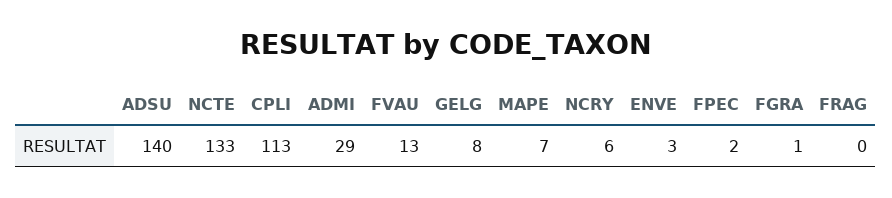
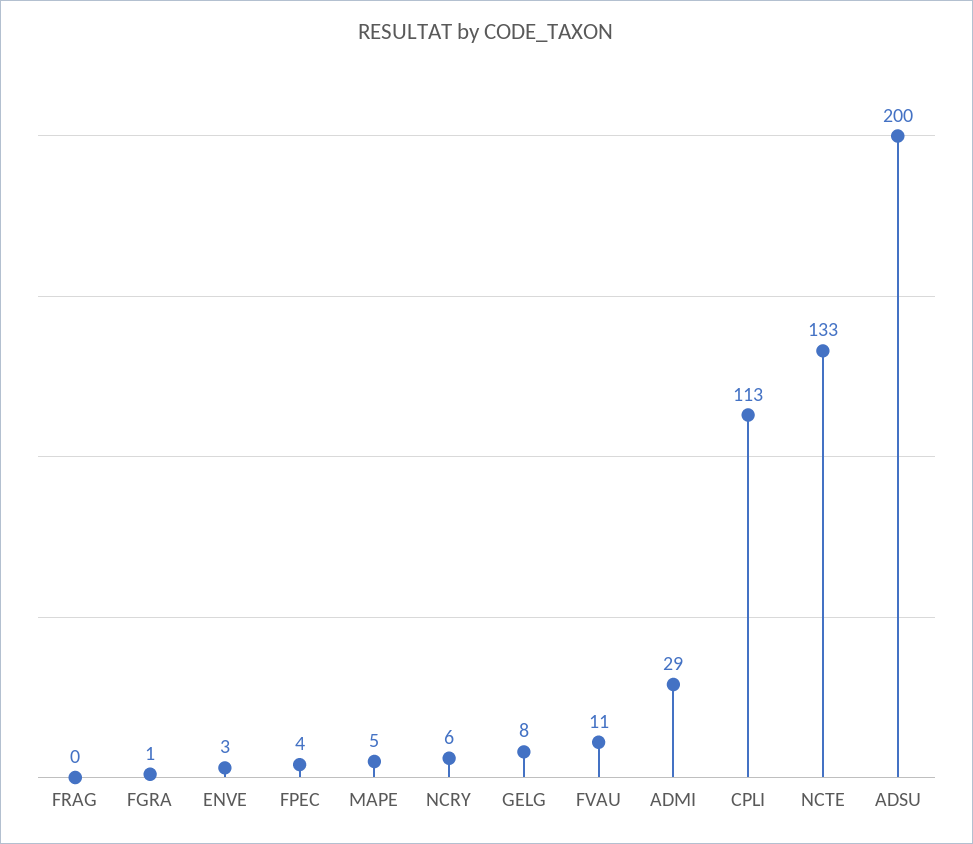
ADSU: 140 -> 200
FVAU: 13 -> 11
MAPE: 7 -> 5
FPEC: 2 -> 4

